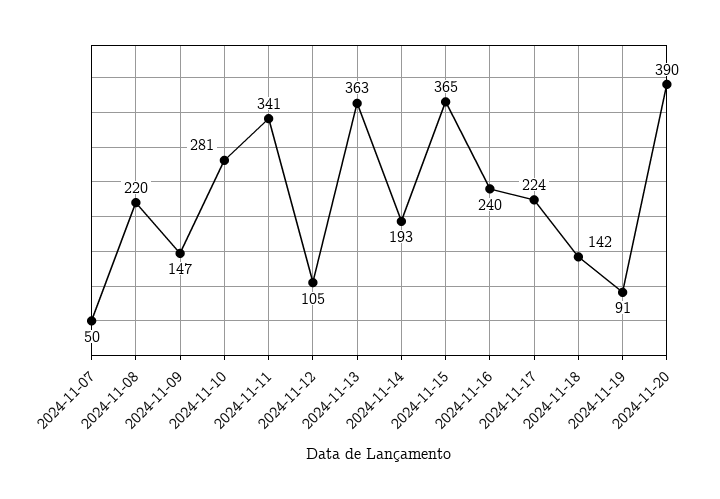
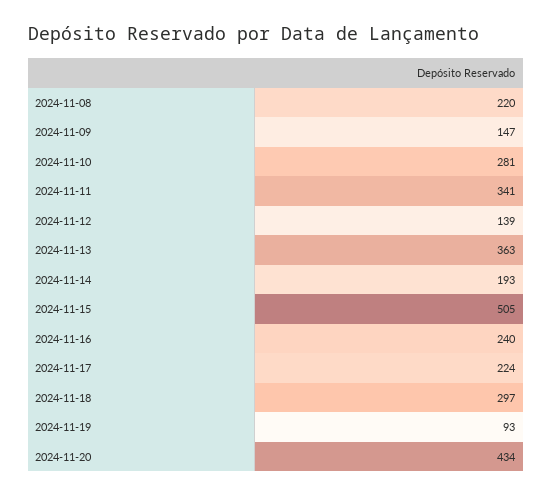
2024-11-07: 50 -> none
2024-11-12: 105 -> 139
2024-11-15: 365 -> 505
2024-11-18: 142 -> 297
2024-11-19: 91 -> 93
2024-11-20: 390 -> 434

